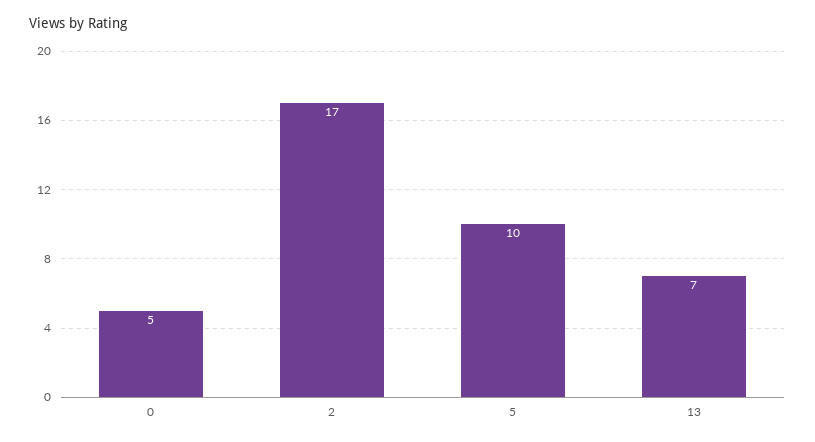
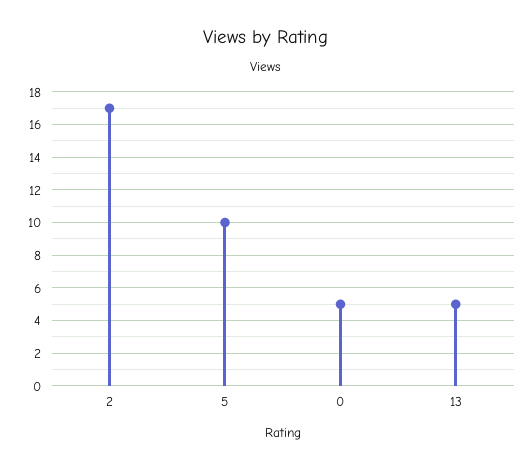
13: 7 -> 5

